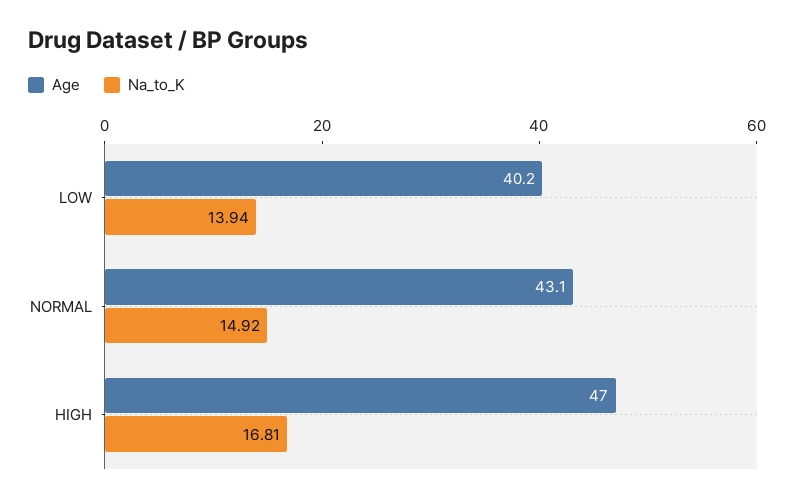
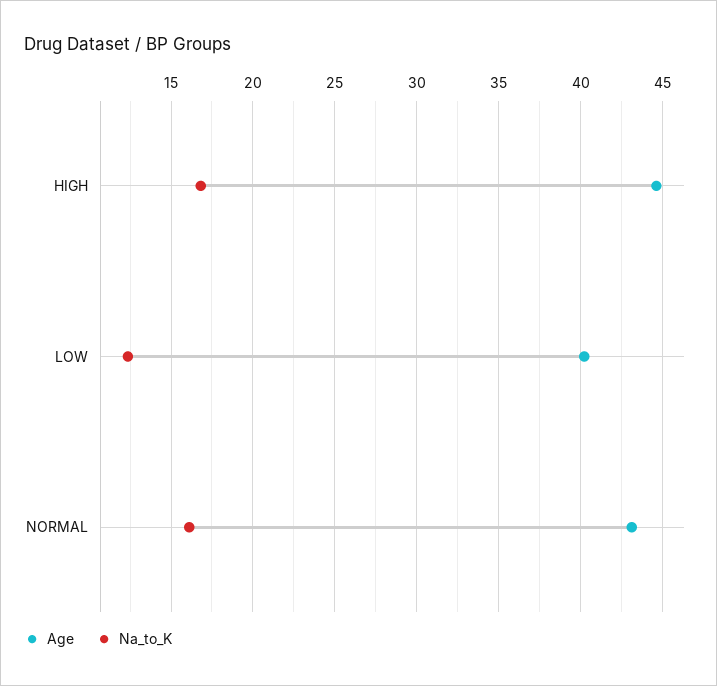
Na_to_K, LOW: 13.94 -> 12.5
Na_to_K, NORMAL: 14.92 -> 16
Age, HIGH: 47 -> 44.5

